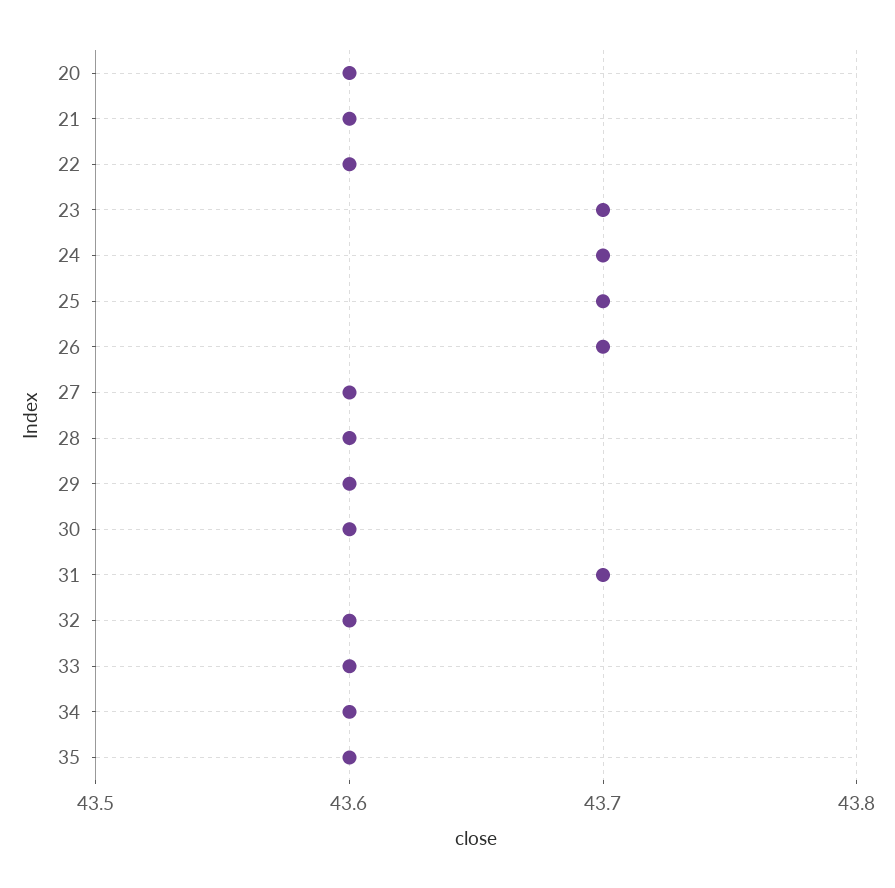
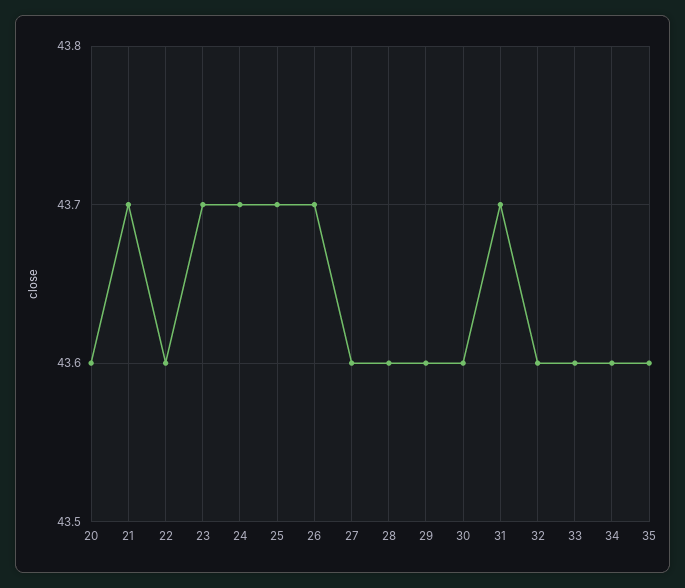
21: 43.6 -> 43.7

